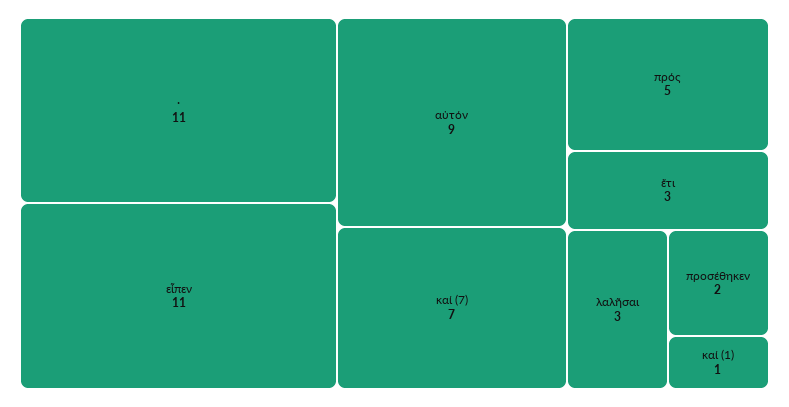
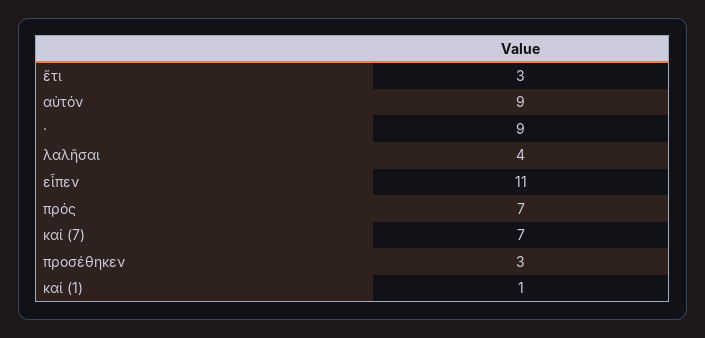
·: 11 -> 9
πρός: 5 -> 7
λαλῆσαι: 3 -> 4
προσέθηκεν: 2 -> 3

